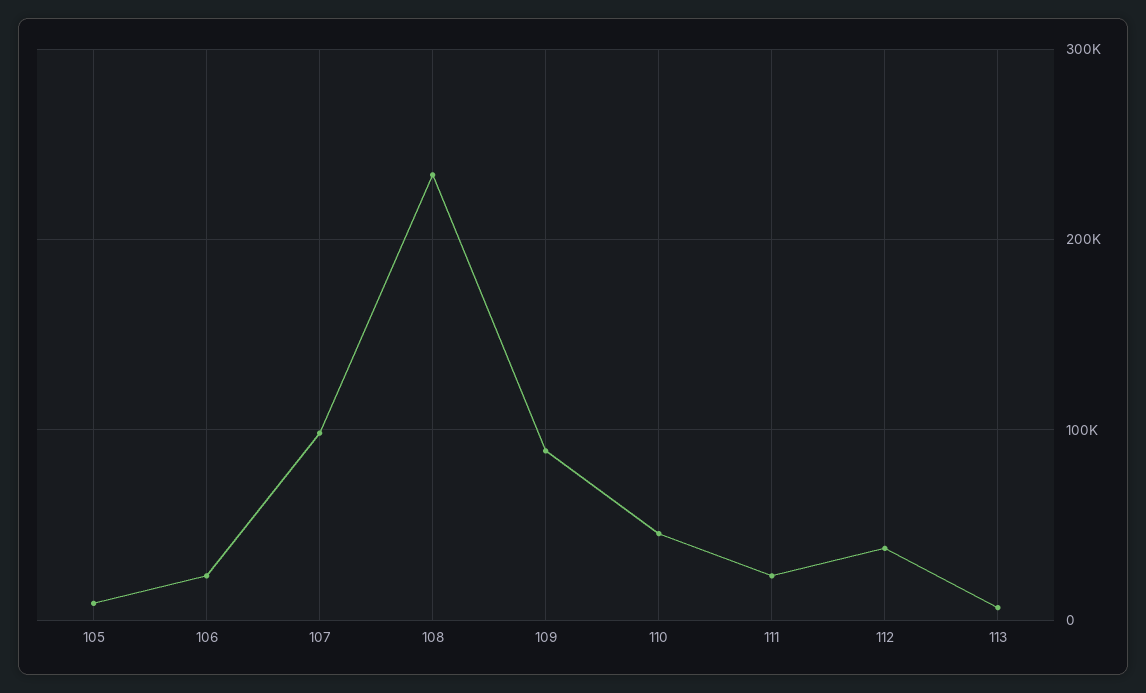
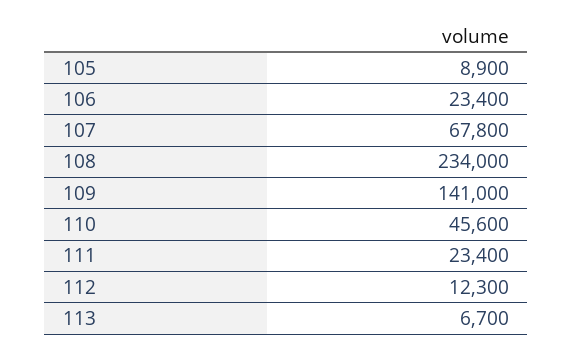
107: 100000 -> 67800
109: 90000 -> 141000
112: 40000 -> 12300

